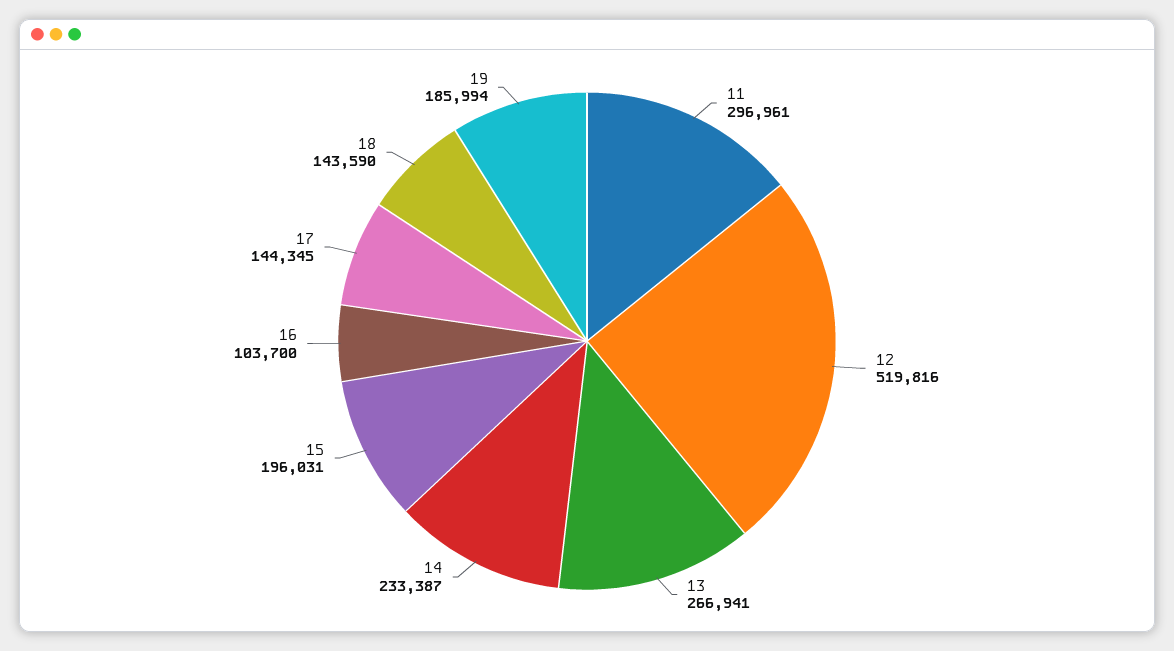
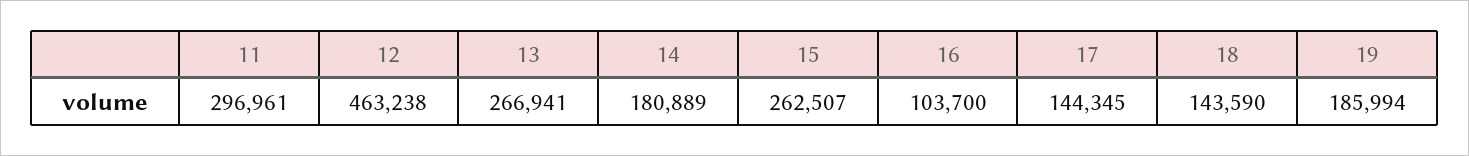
12: 519816 -> 463238
14: 233387 -> 180889
15: 196031 -> 262507

